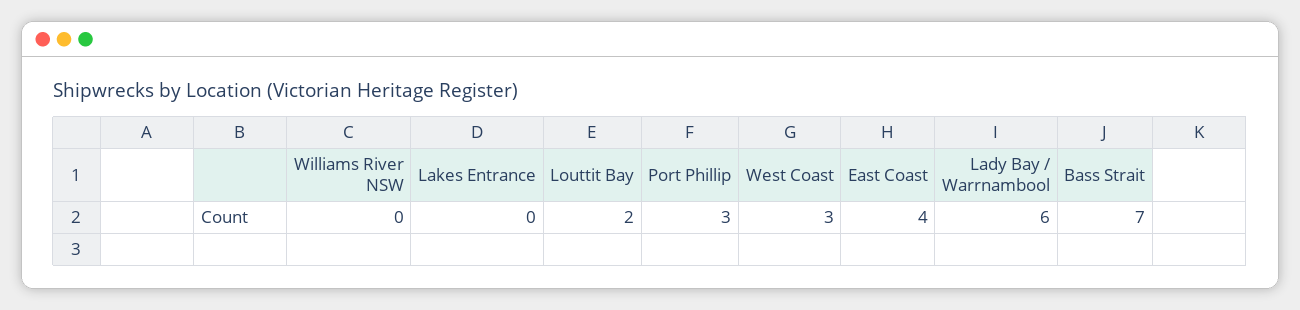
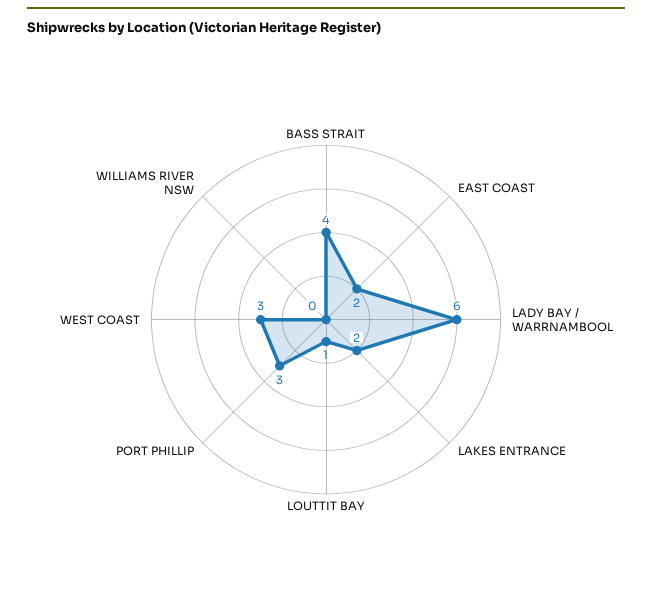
Lakes Entrance: 0 -> 2
Louttit Bay: 2 -> 1
East Coast: 4 -> 2
Bass Strait: 7 -> 4

